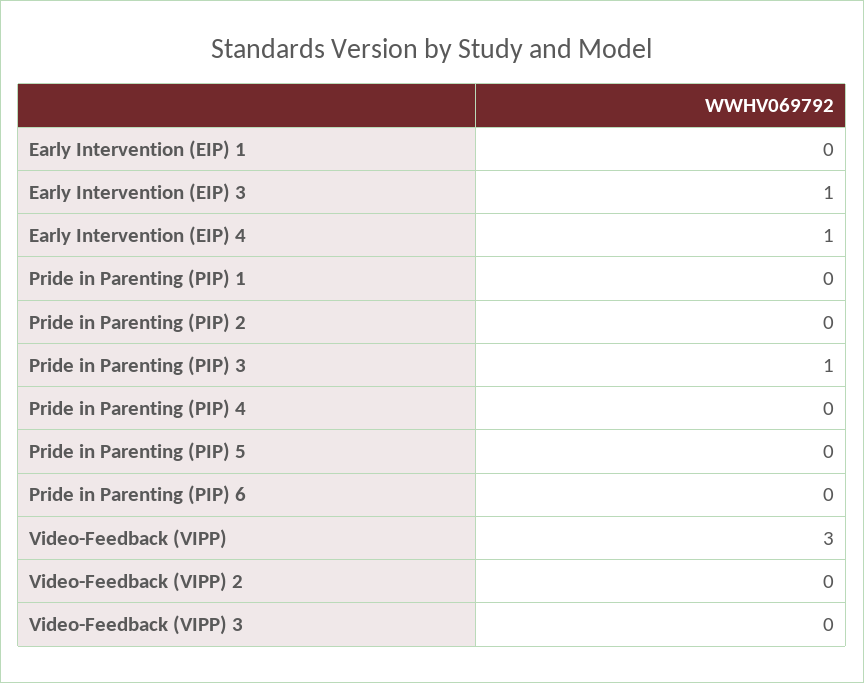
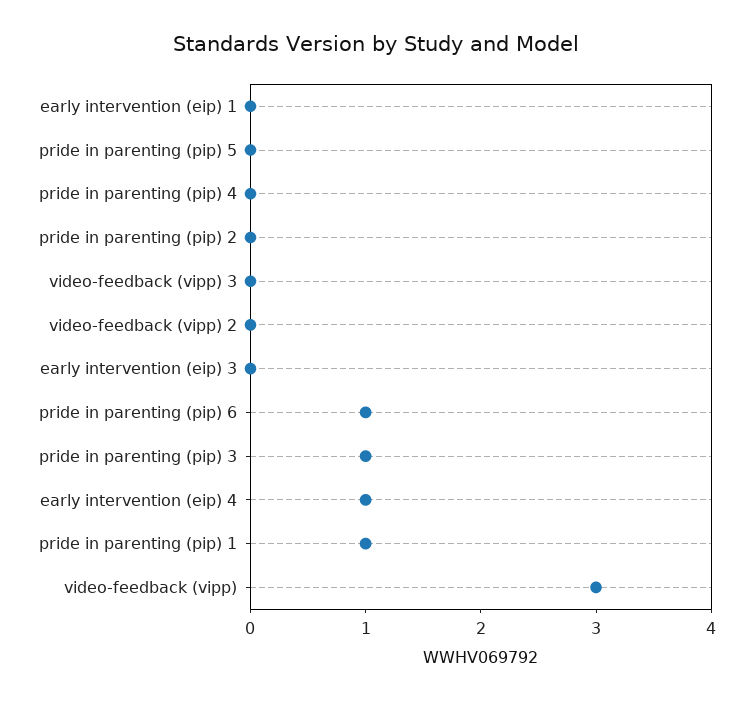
Early Intervention (EIP) 3: 1 -> 0
Pride in Parenting (PIP) 1: 0 -> 1
Pride in Parenting (PIP) 6: 0 -> 1

